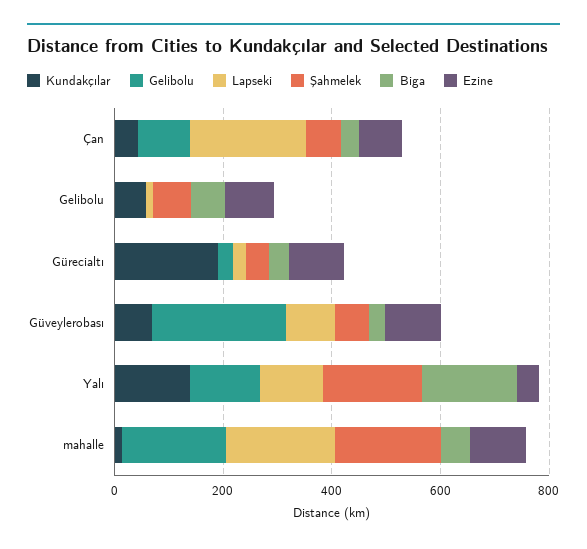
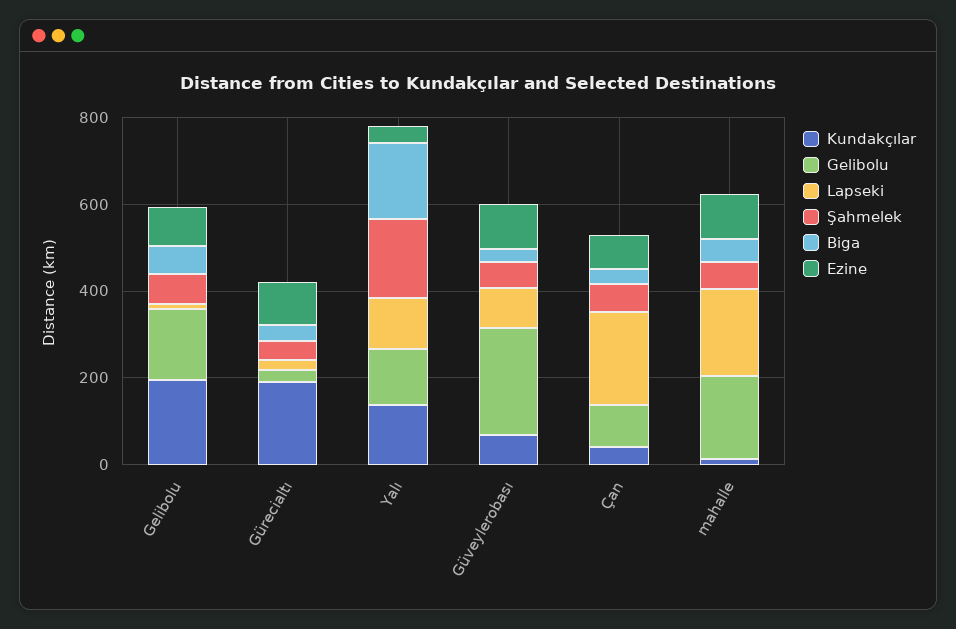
Kundakçılar, Gelibolu: 50 -> 200
Gelibolu, Gelibolu: 0 -> 150
Şahmelek, mahalle: 200 -> 50

